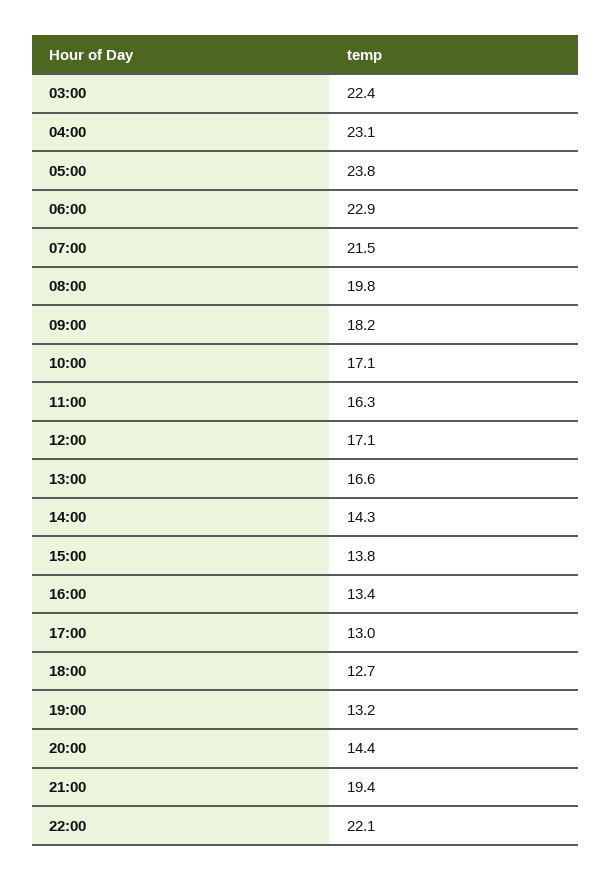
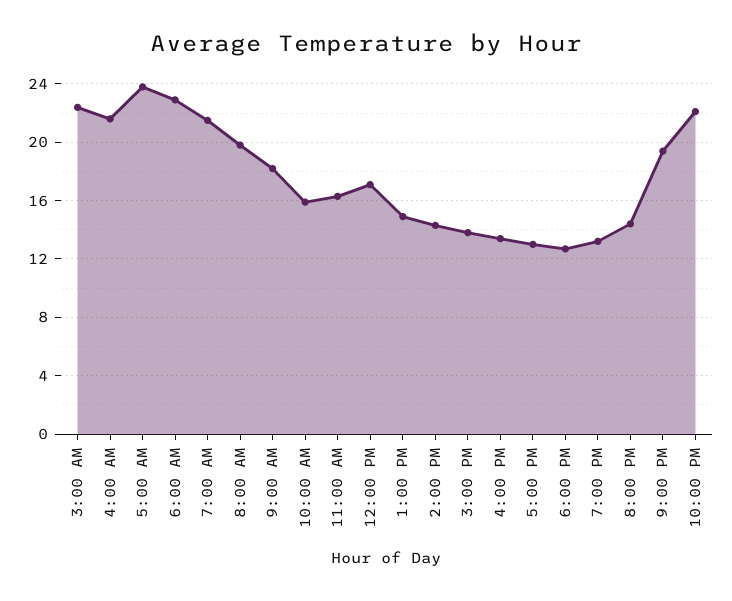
04:00: 23.1 -> 21.5
10:00: 17.1 -> 16
13:00: 16.6 -> 15

